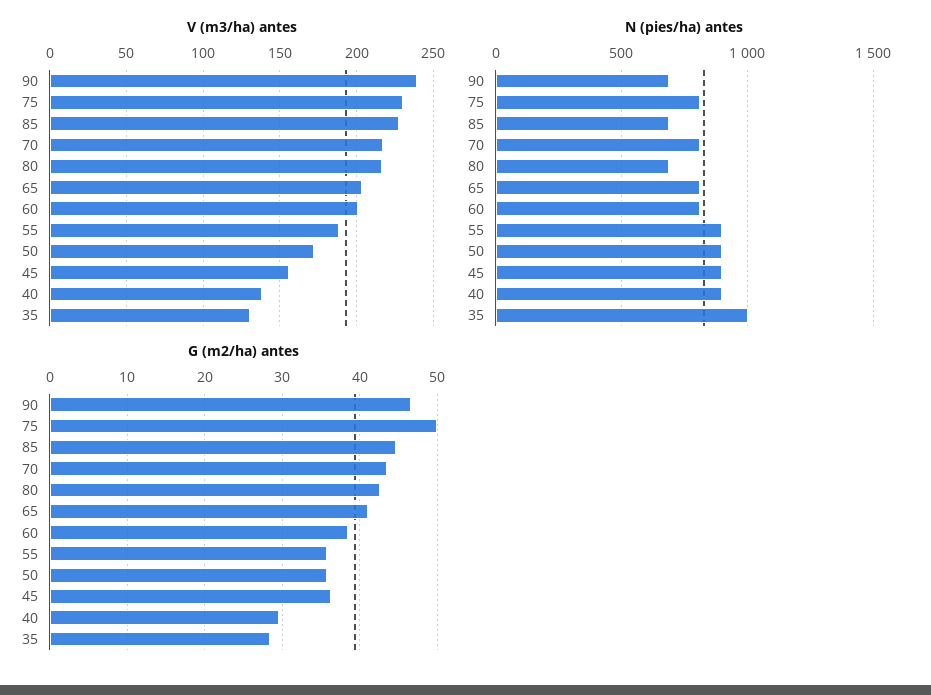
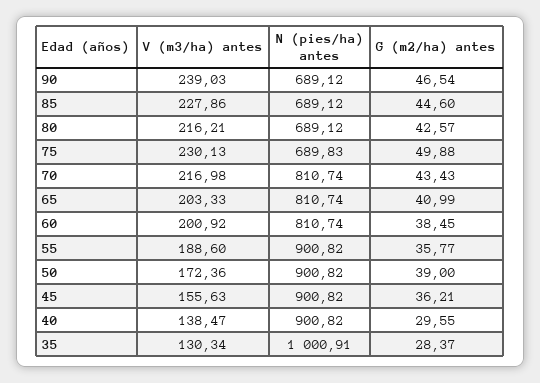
N (pies/ha) antes, 75: 800 -> 689.83
G (m2/ha) antes, 50: 36 -> 39

